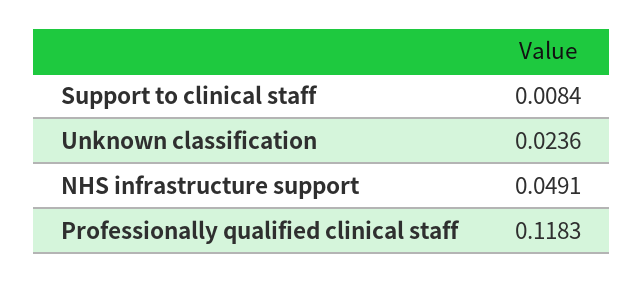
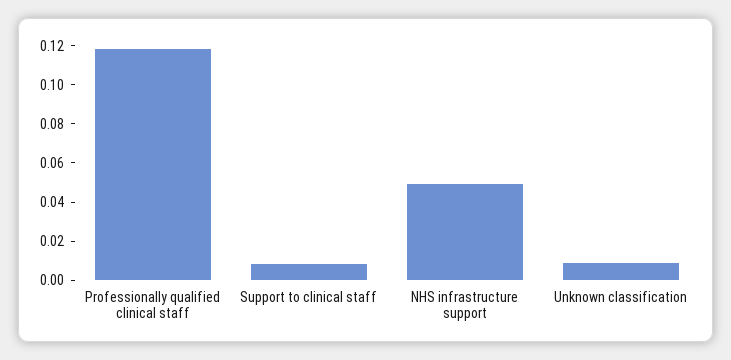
Unknown classification: 0.0236 -> 0.01

